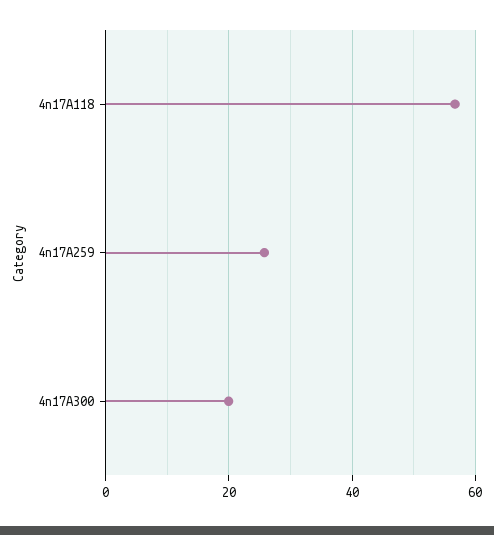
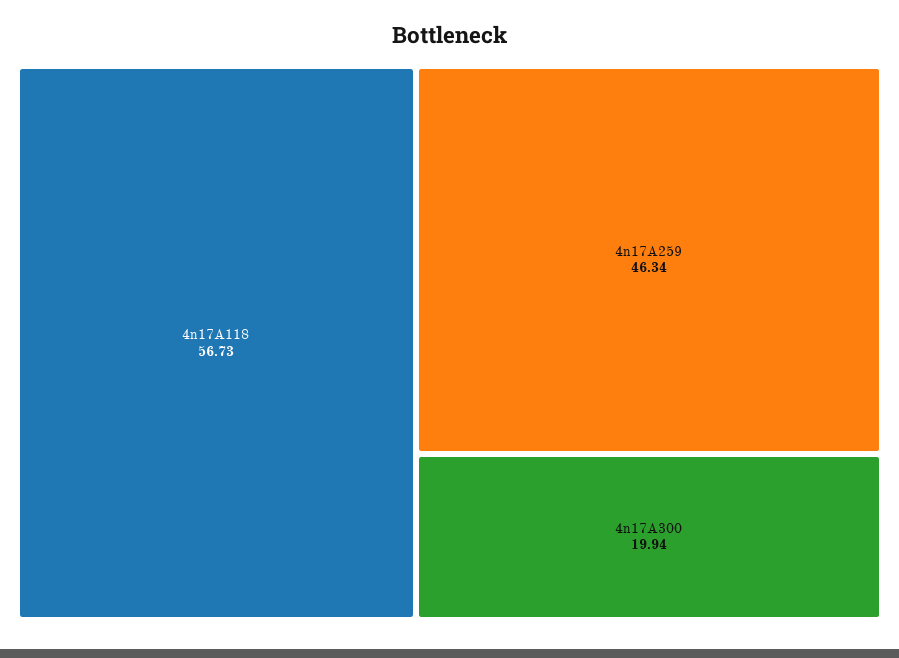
4n17A259: 26 -> 46.34

